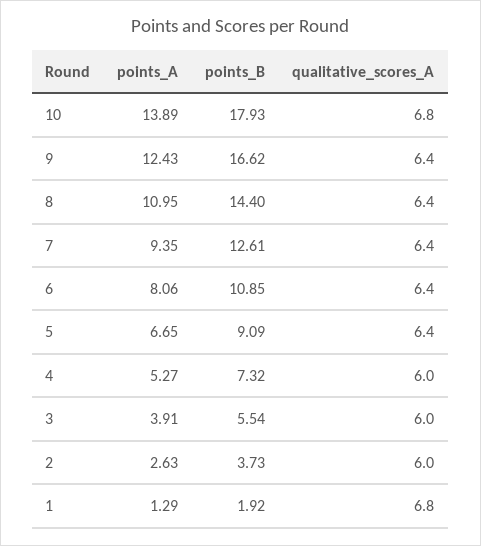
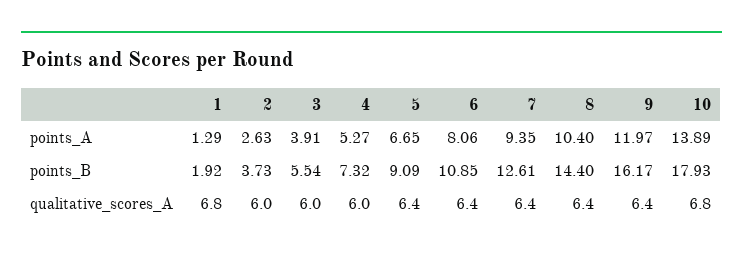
points_A, 9: 12.43 -> 11.97
points_B, 9: 16.62 -> 16.17
points_A, 8: 10.95 -> 10.4

